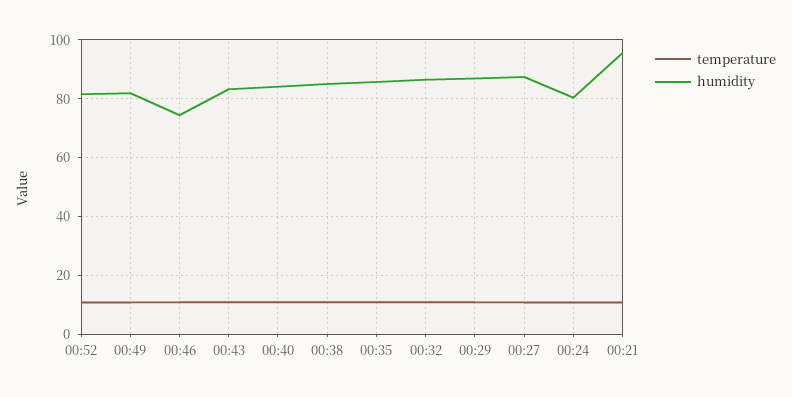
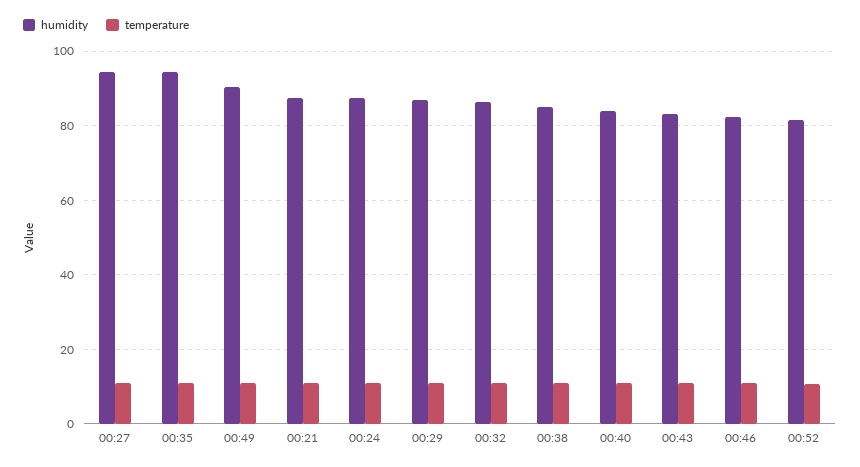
humidity, 00:49: 82.5 -> 90
humidity, 00:46: 75 -> 82
humidity, 00:35: 85 -> 94
humidity, 00:27: 87.5 -> 94
humidity, 00:24: 80 -> 88
humidity, 00:21: 95 -> 88

